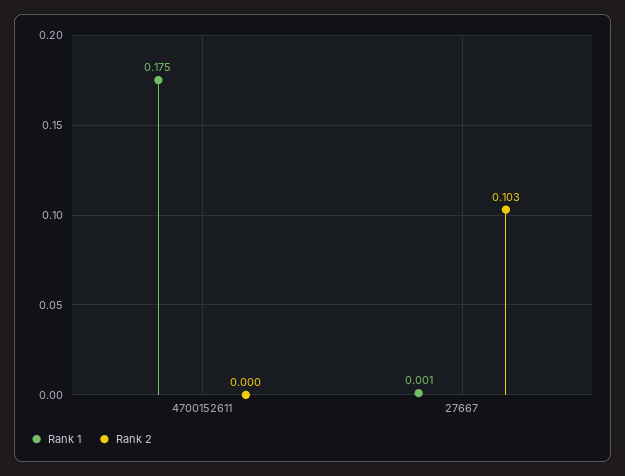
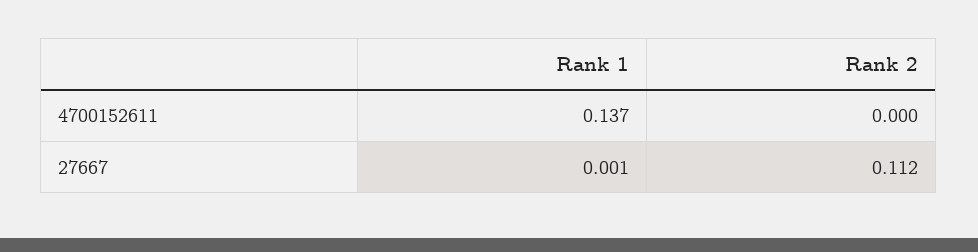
Rank 1, 4700152611: 0.175 -> 0.137
Rank 2, 27667: 0.103 -> 0.112

